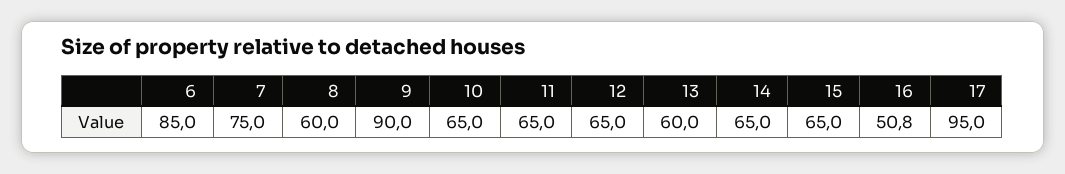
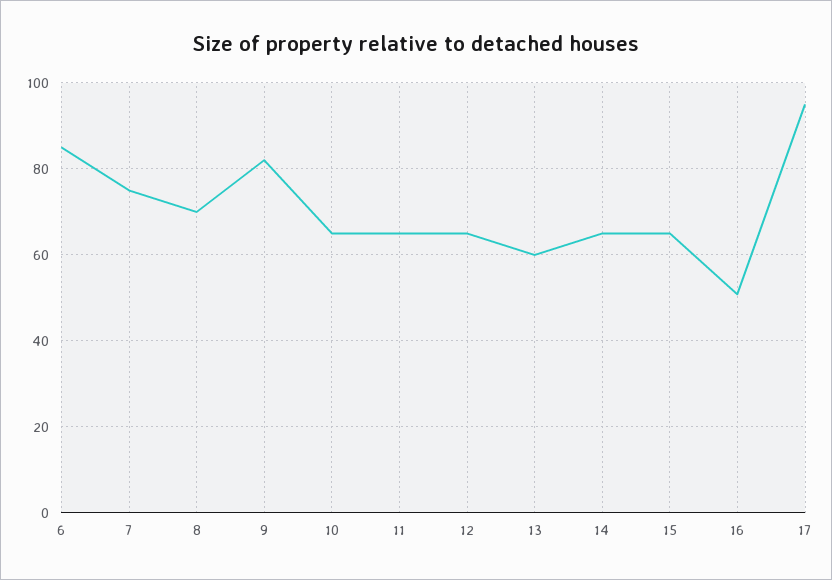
8: 60 -> 70
9: 90 -> 82

